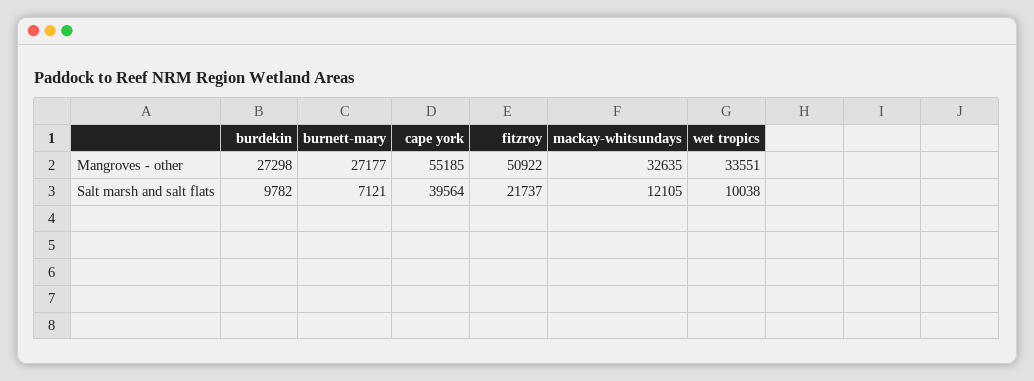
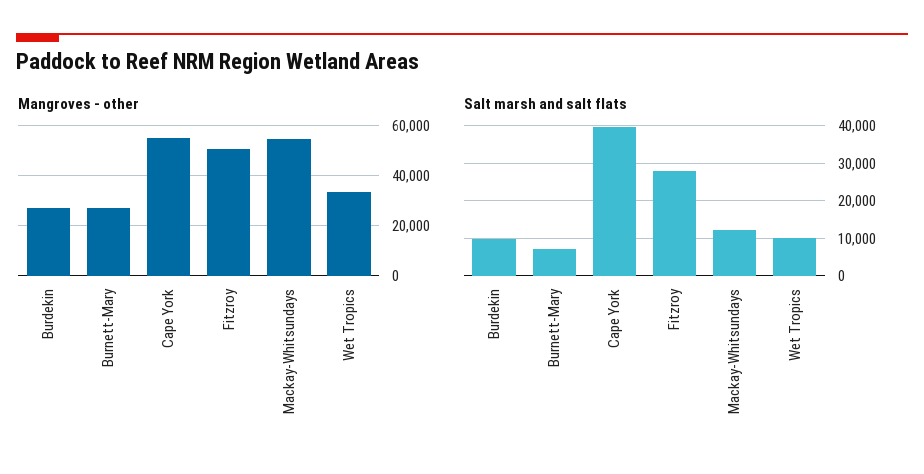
Mangroves - other, mackay-whitsundays: 32635 -> 55000
Salt marsh and salt flats, fitzroy: 21737 -> 28000

